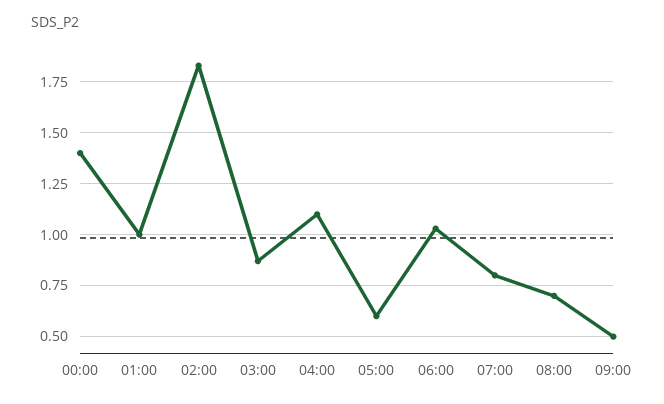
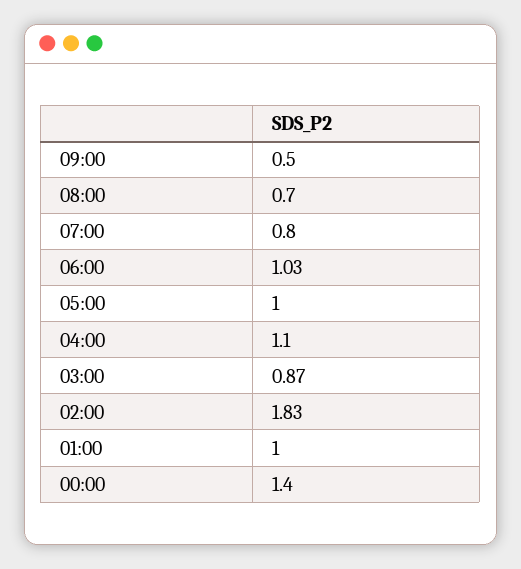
05:00: 0.6 -> 1

